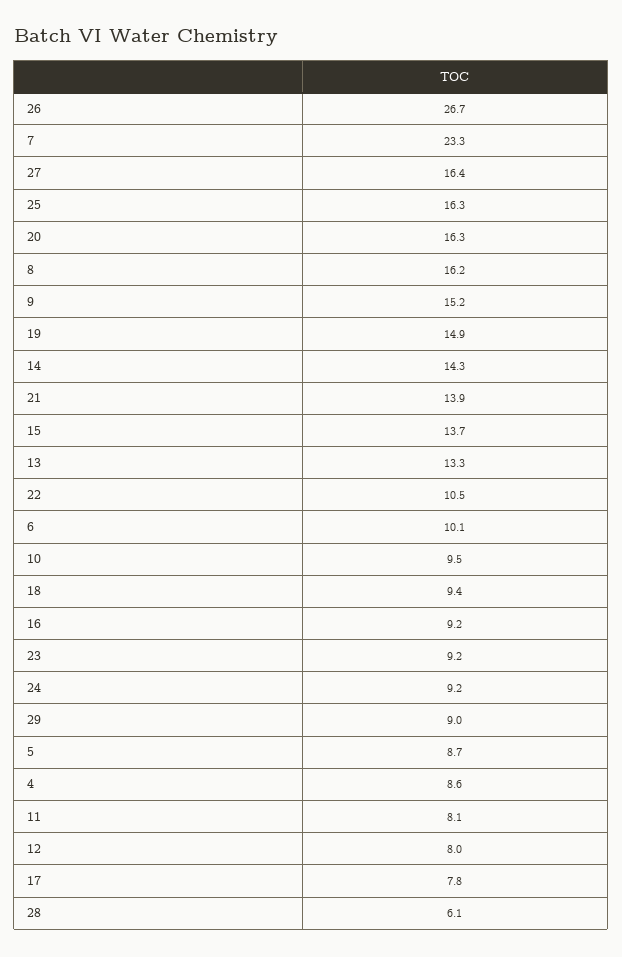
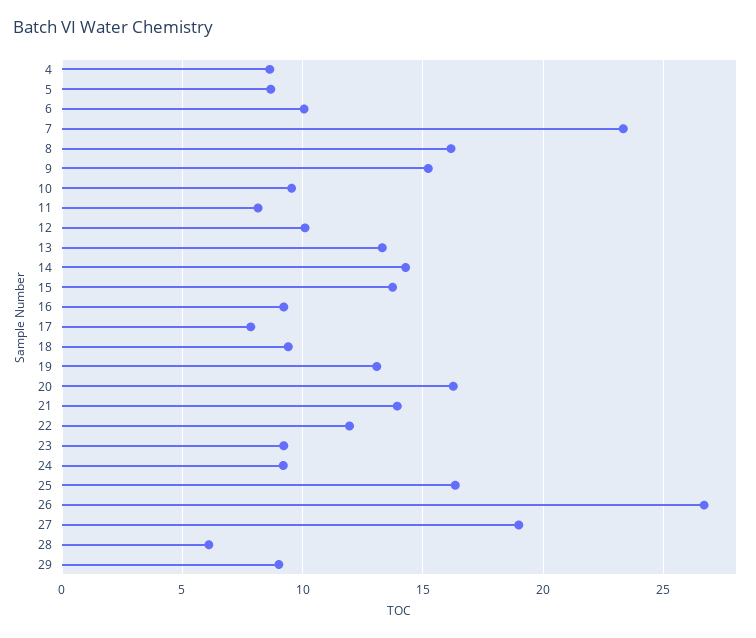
27: 16.4 -> 19
19: 14.9 -> 13
22: 10.5 -> 12
12: 8 -> 10

